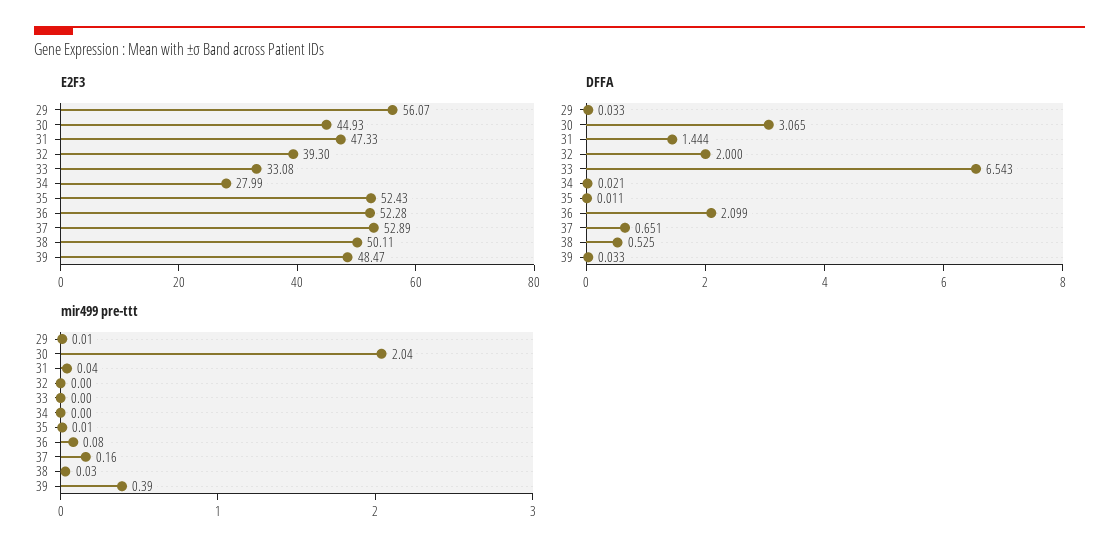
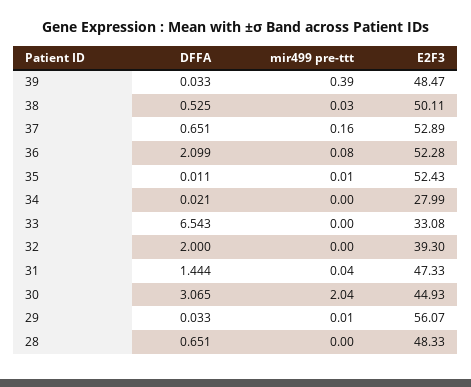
DFFA, 28: none -> 0.651
mir499 pre-ttt, 28: none -> 0
E2F3, 28: none -> 48.33

